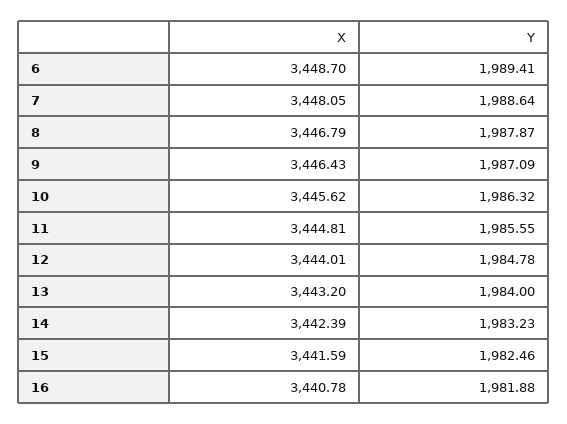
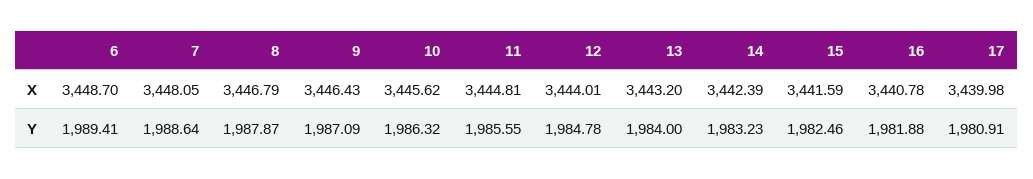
X, 17: none -> 3439.98
Y, 17: none -> 1980.91

